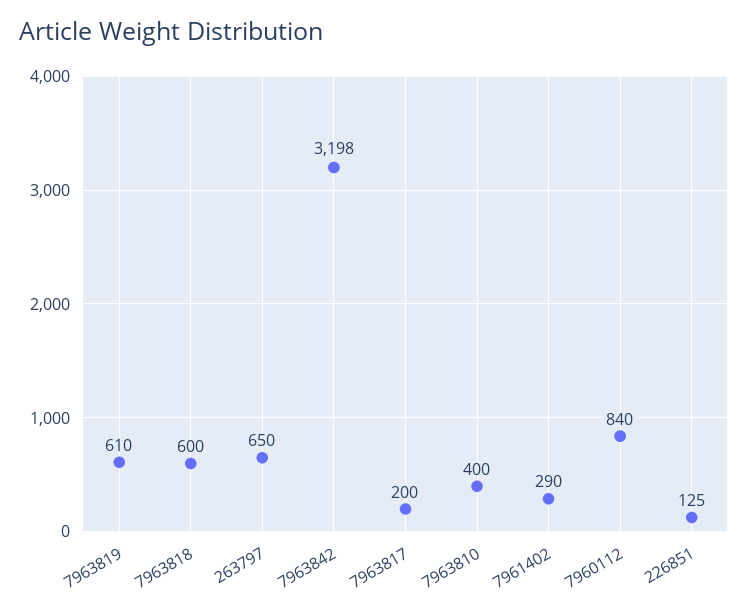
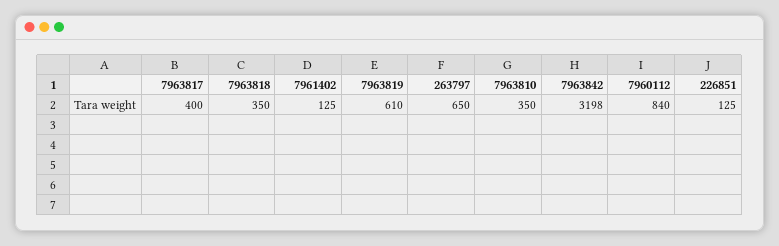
7963818: 600 -> 350
7963817: 200 -> 400
7963810: 400 -> 350
7961402: 290 -> 125

